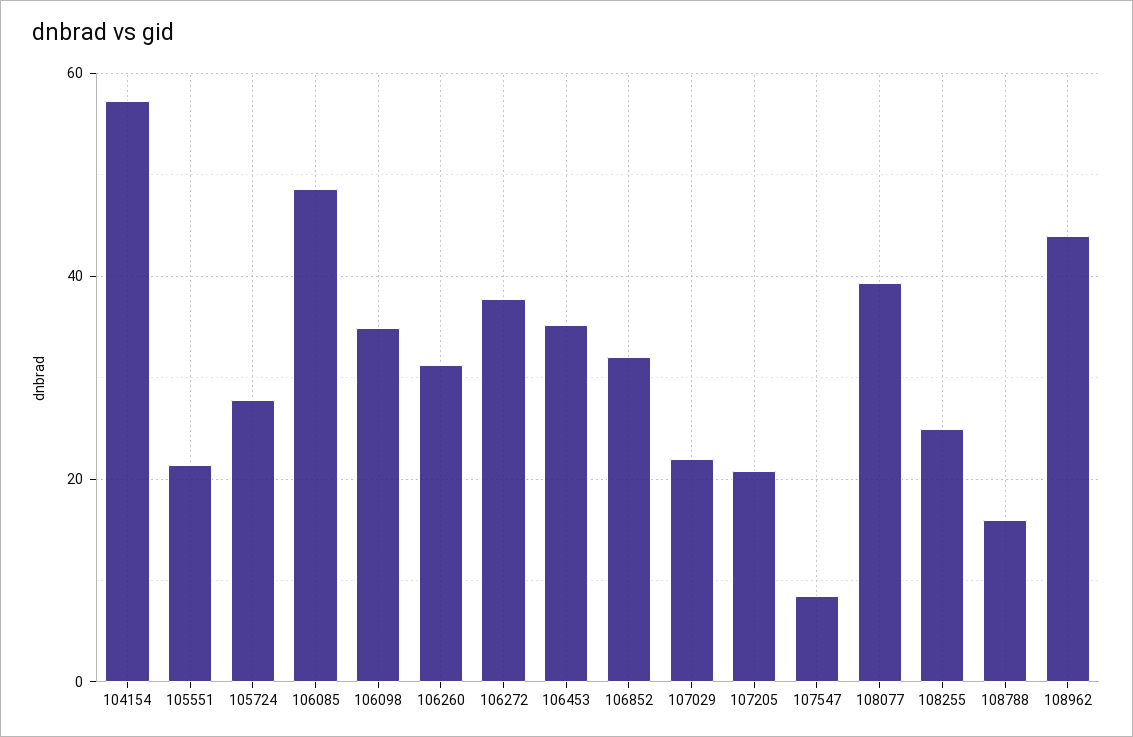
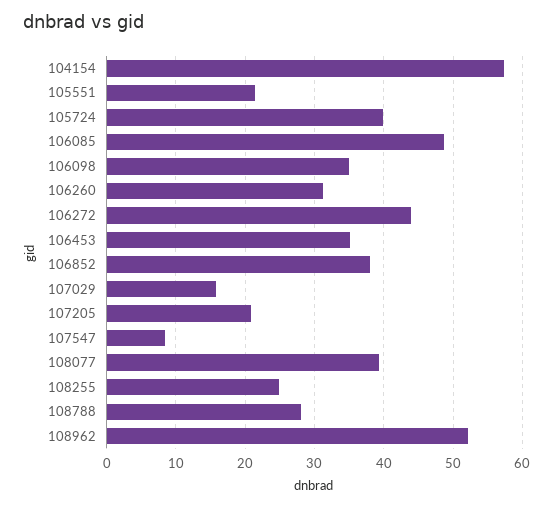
105724: 28 -> 40
106272: 38 -> 44
106852: 32 -> 38
107029: 22 -> 16
108788: 16 -> 28
108962: 44 -> 52

